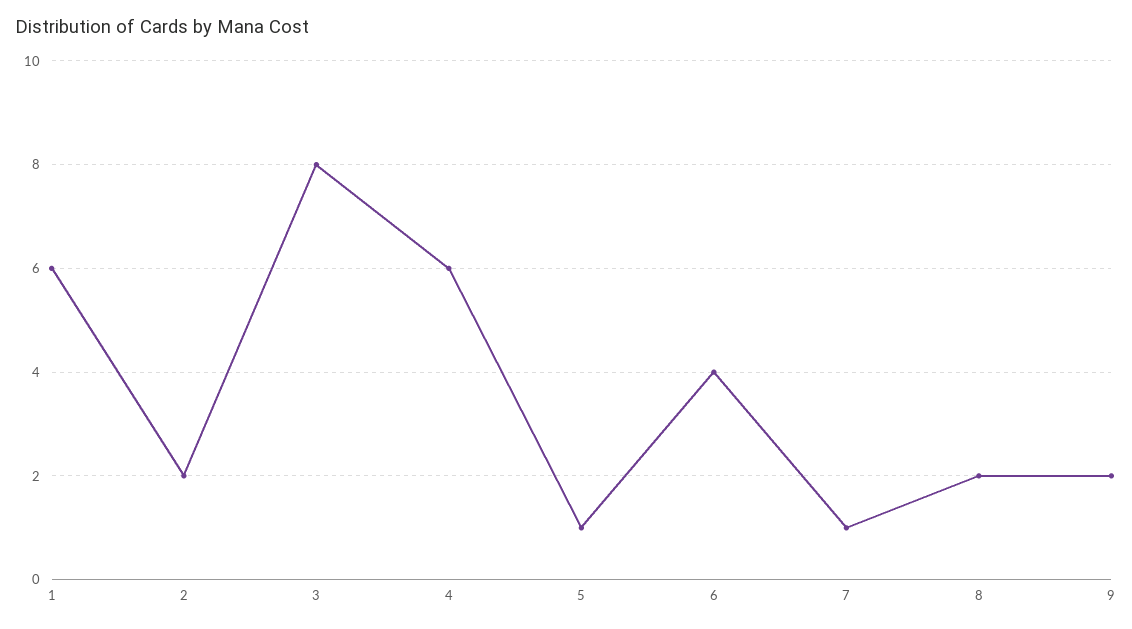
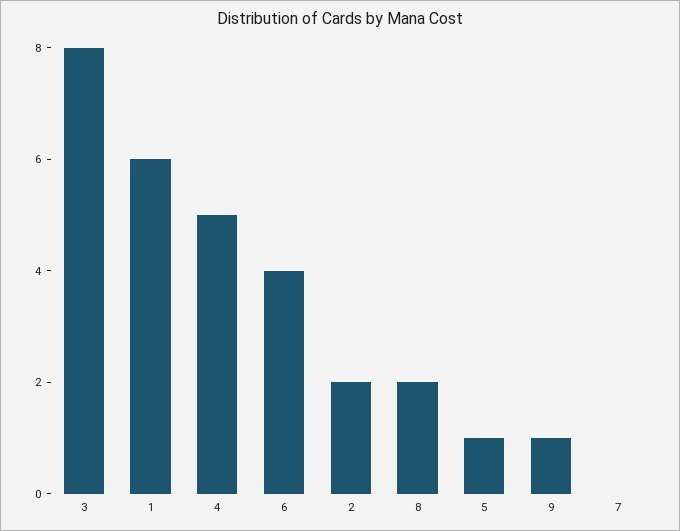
4: 6 -> 5
7: 1 -> 0
9: 2 -> 1

